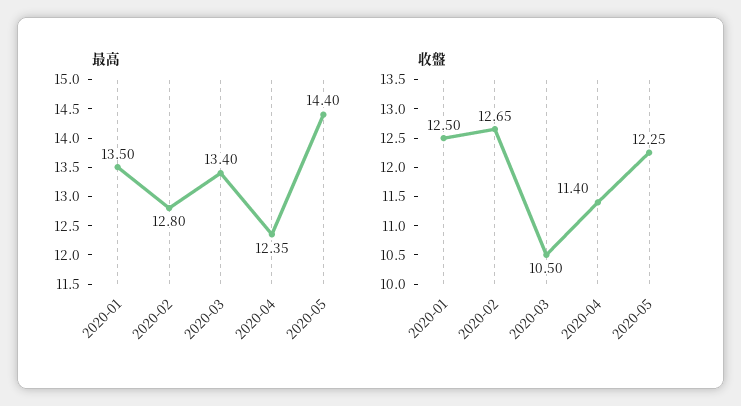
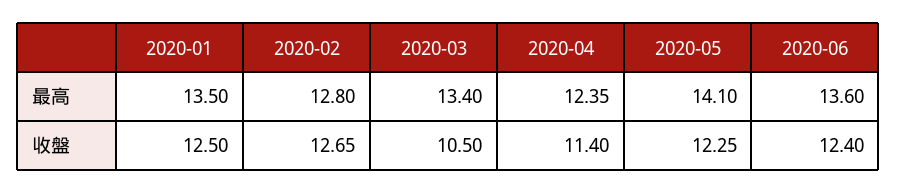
最高, 2020-05: 14.4 -> 14.1
最高, 2020-06: none -> 13.6
收盤, 2020-06: none -> 12.4

